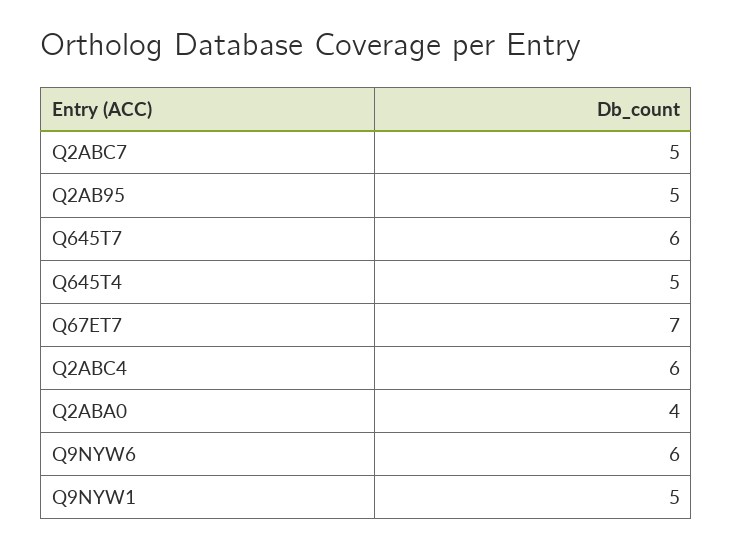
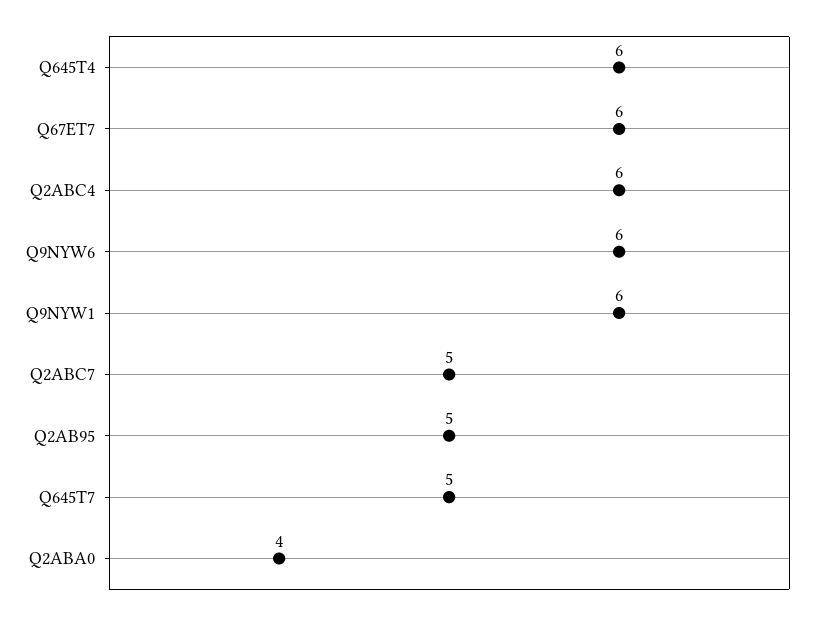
Q645T7: 6 -> 5
Q645T4: 5 -> 6
Q67ET7: 7 -> 6
Q9NYW1: 5 -> 6

